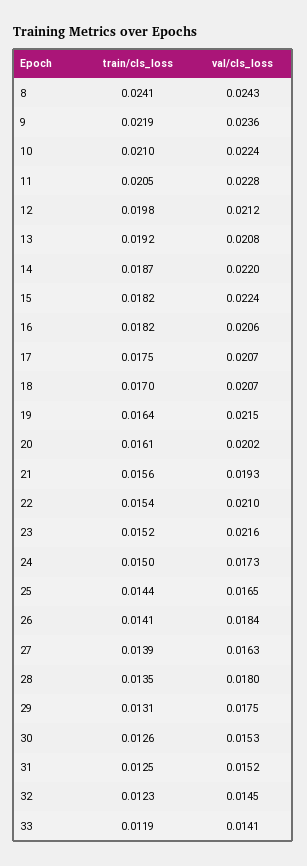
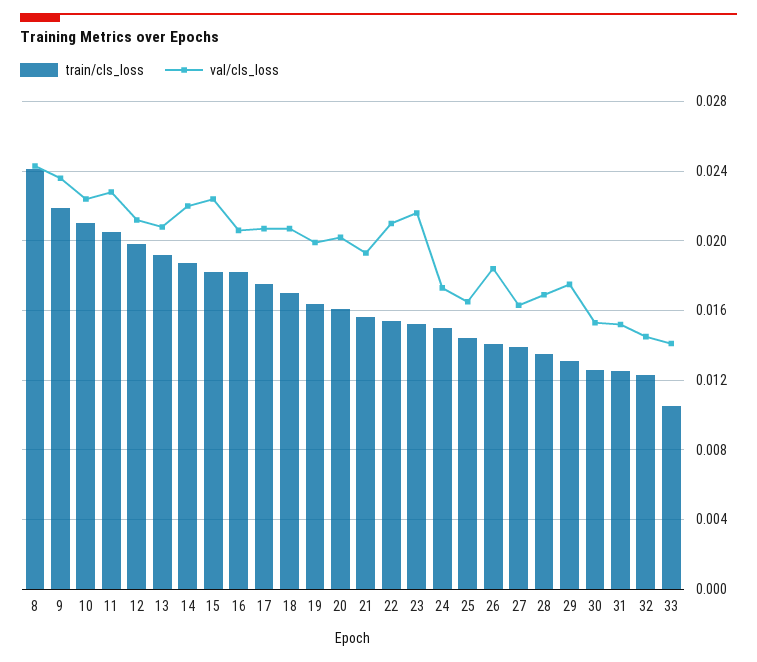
val/cls_loss, 19: 0.0215 -> 0.02
val/cls_loss, 28: 0.018 -> 0.017
train/cls_loss, 33: 0.0119 -> 0.0105

